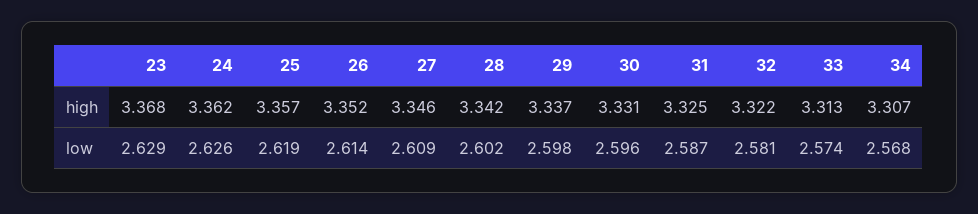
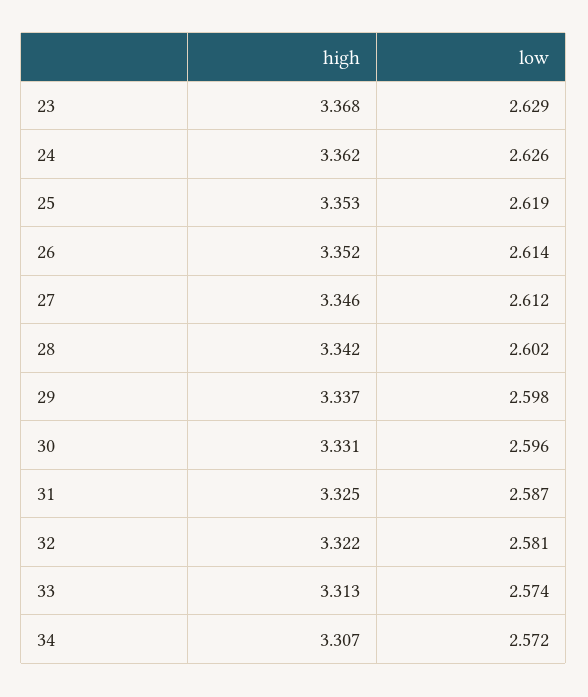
25, high: 3.357 -> 3.353
27, low: 2.609 -> 2.612
34, low: 2.568 -> 2.572

